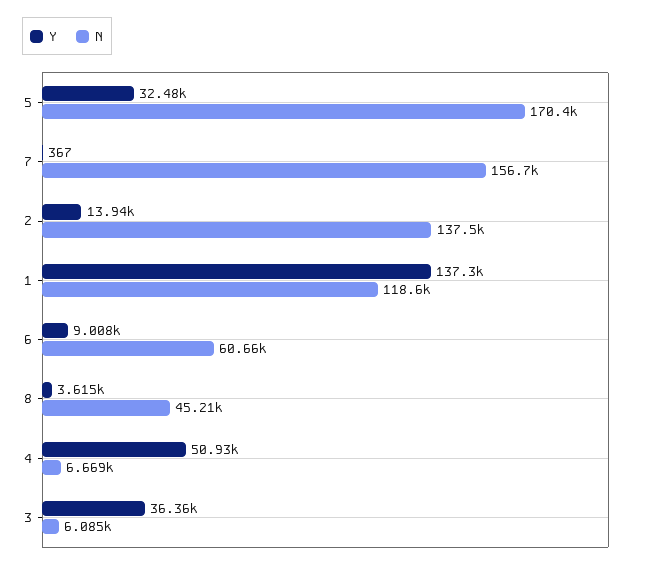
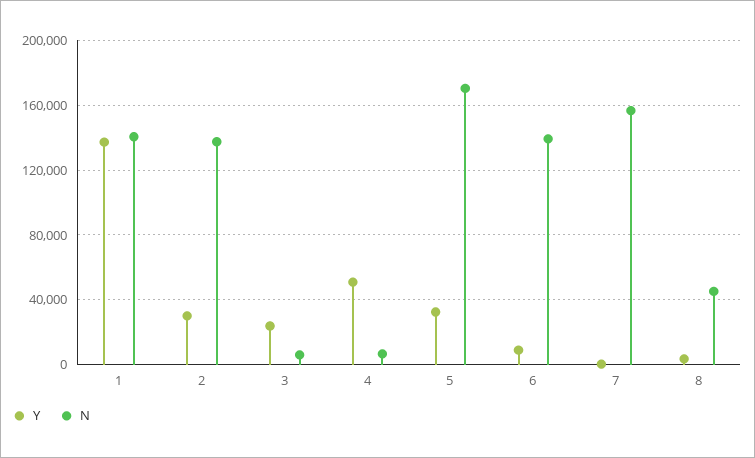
Y, 2: 13940 -> 30000
N, 1: 118600 -> 140000
N, 6: 60660 -> 140000
Y, 3: 36360 -> 25000

